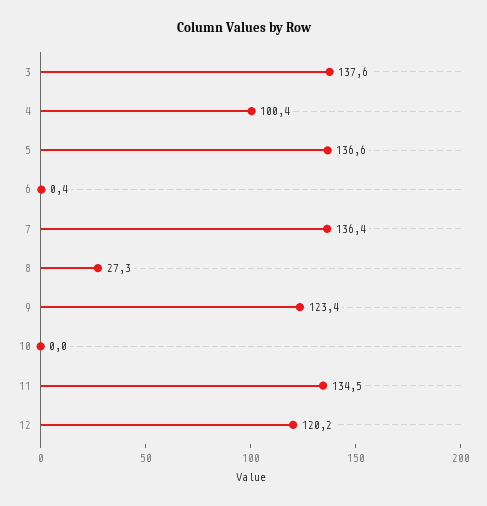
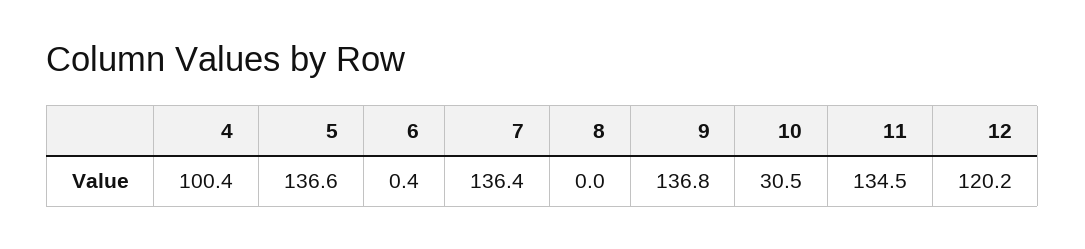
3: 137.6 -> none
8: 27.3 -> 0
9: 123.4 -> 136.8
10: 0 -> 30.5

